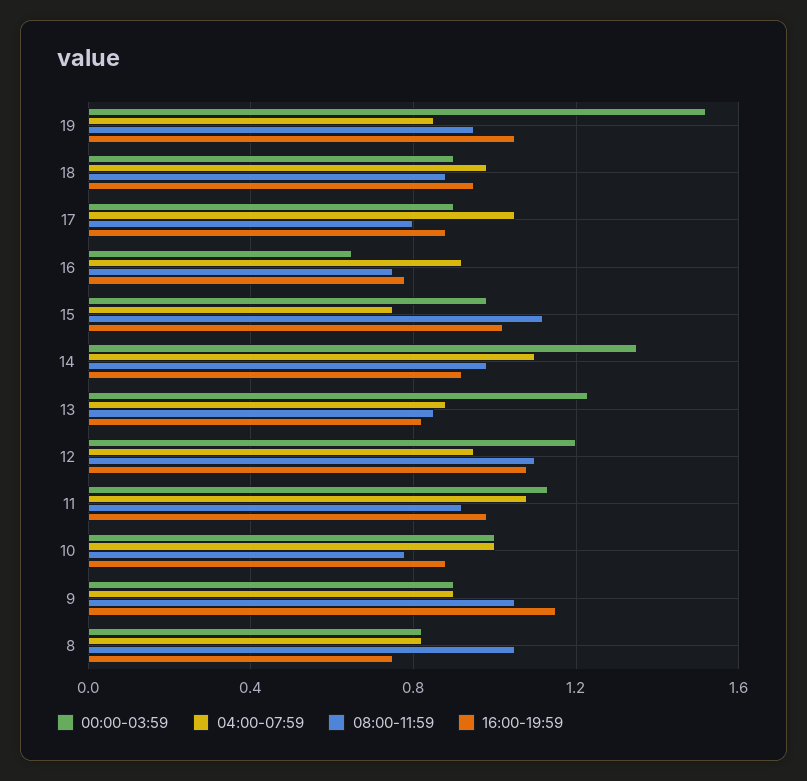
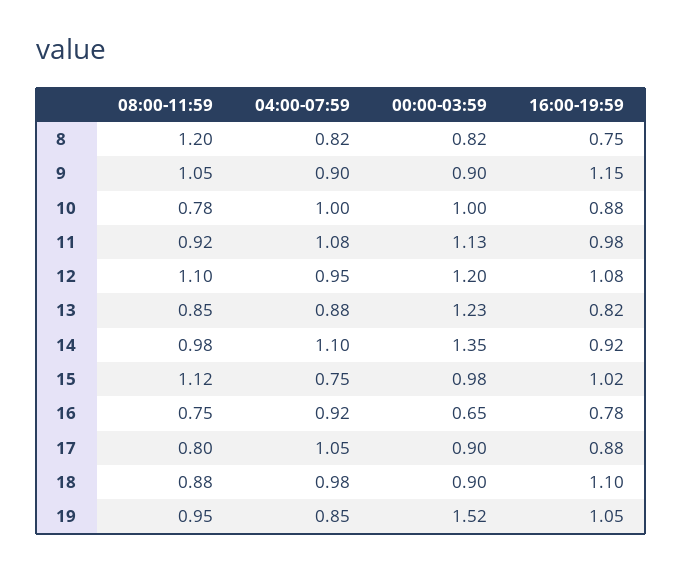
16:00-19:59, 18: 0.95 -> 1.1
08:00-11:59, 8: 1.05 -> 1.2

